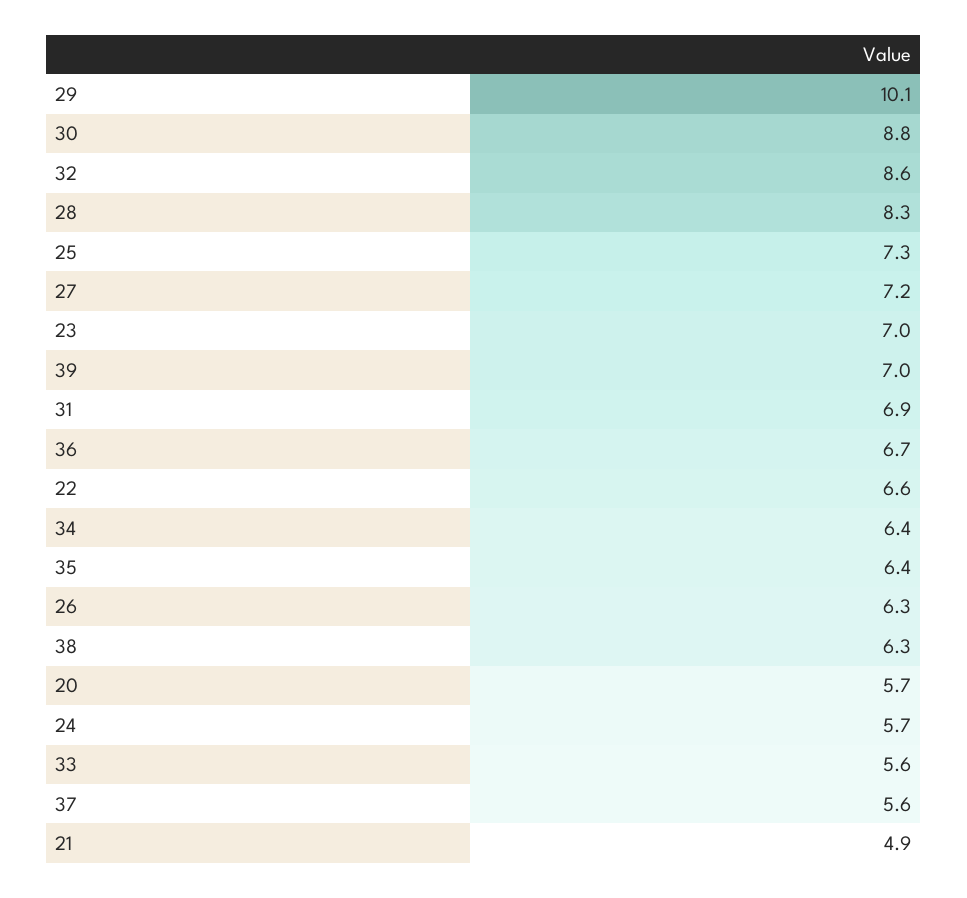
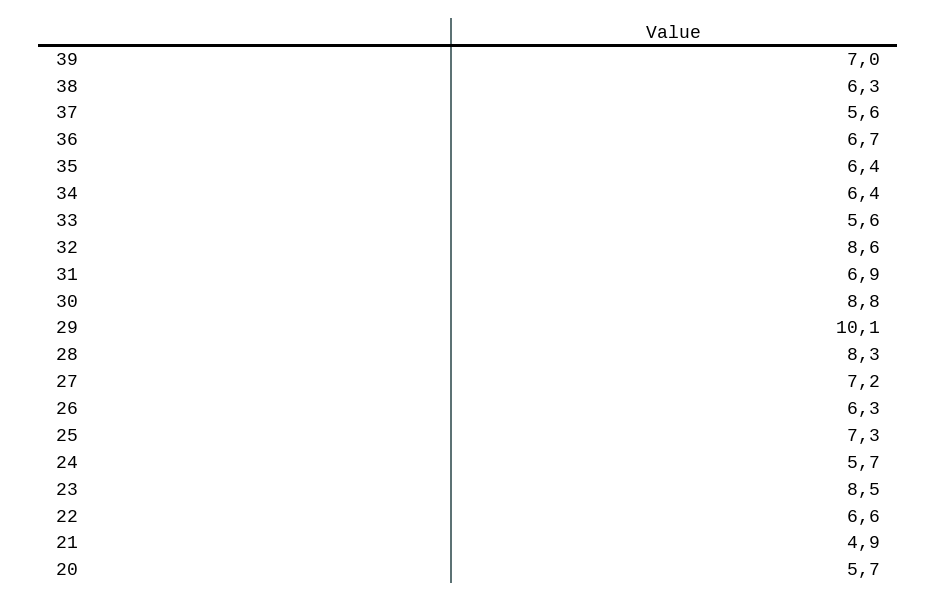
23: 7 -> 8.5

